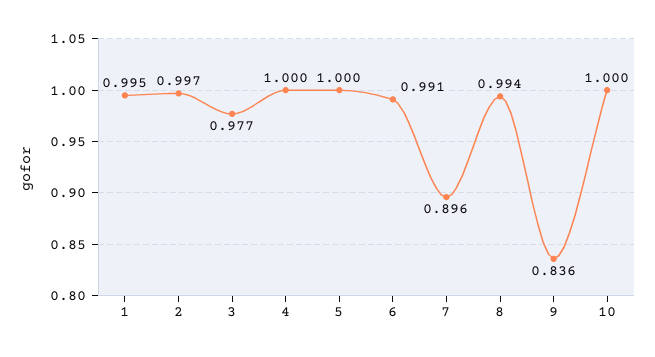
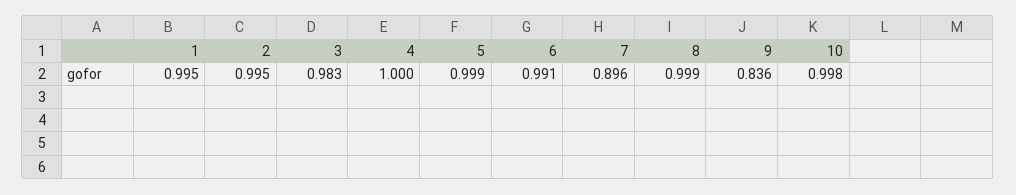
2: 0.997 -> 0.995
3: 0.977 -> 0.983
5: 1 -> 0.999
8: 0.994 -> 0.999
10: 1 -> 0.998

